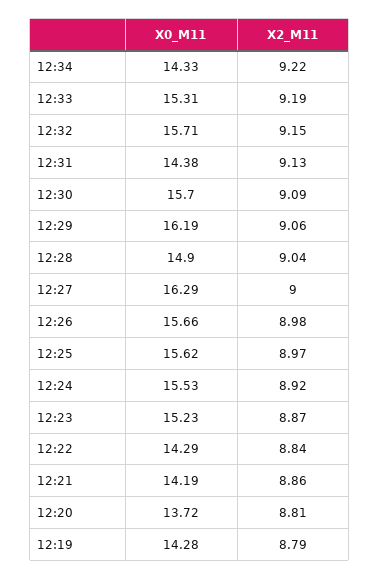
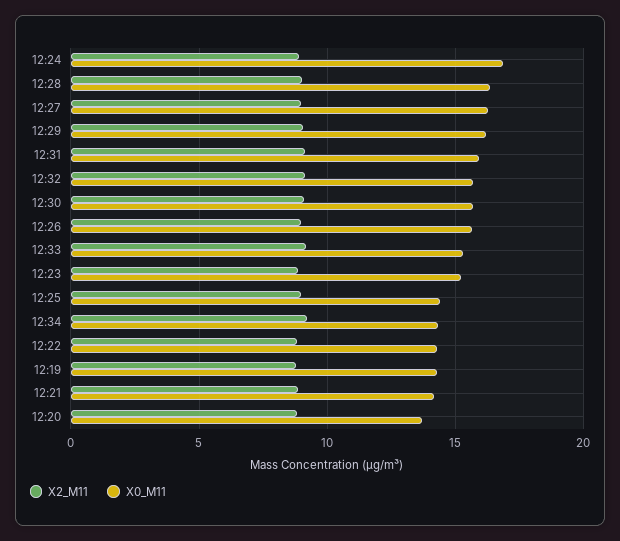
X0_M11, 12:31: 14.38 -> 16
X0_M11, 12:28: 14.9 -> 16.5
X0_M11, 12:25: 15.62 -> 14.5
X0_M11, 12:24: 15.53 -> 17

